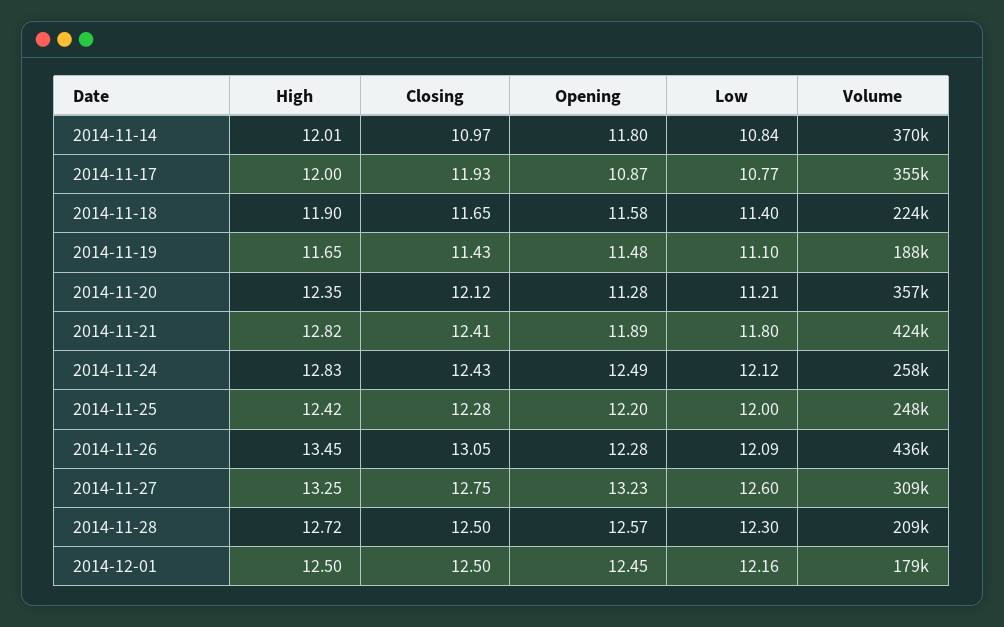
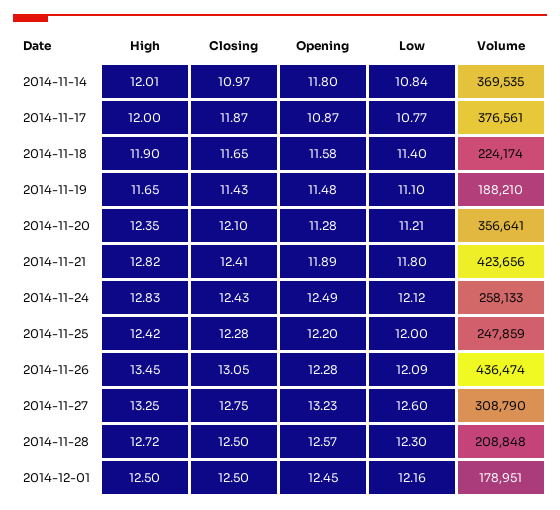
Closing, 2014-11-17: 11.93 -> 11.87
Volume, 2014-11-17: 355000 -> 376561
Closing, 2014-11-20: 12.12 -> 12.1

